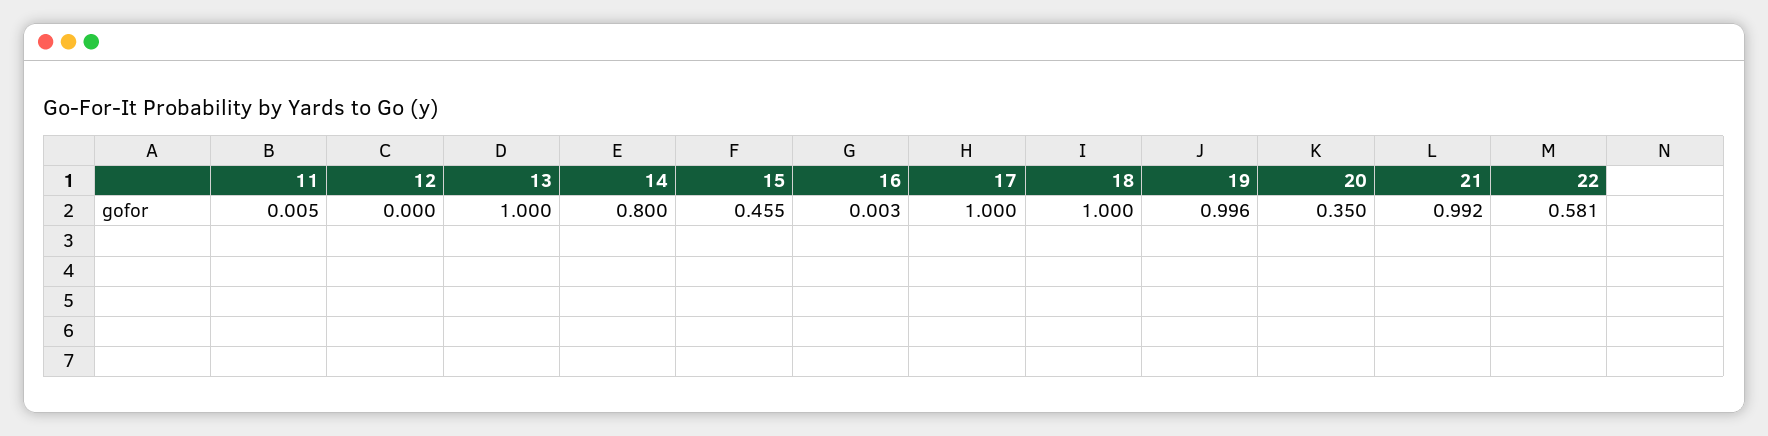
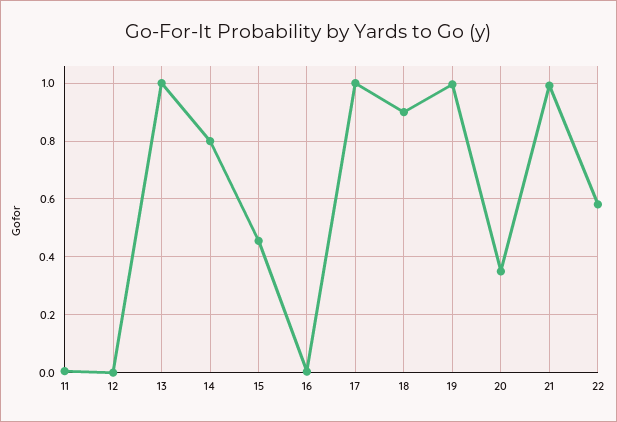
18: 1 -> 0.9

